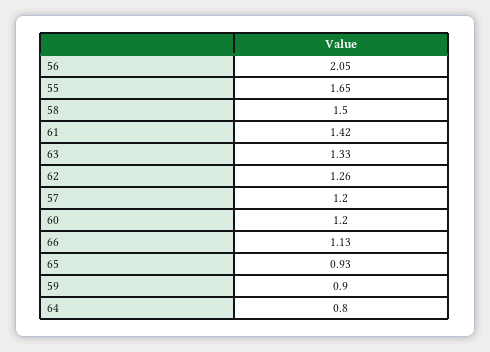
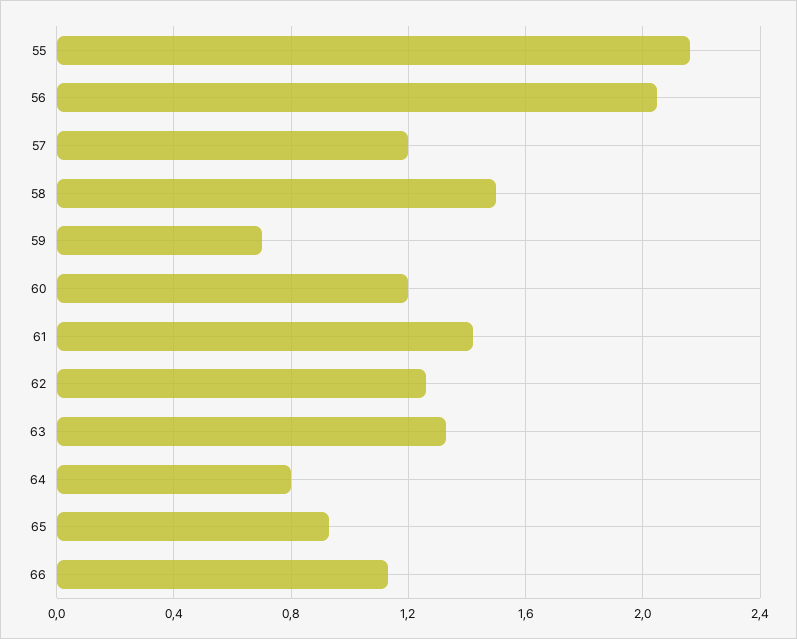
55: 1.65 -> 2.15
59: 0.9 -> 0.7

